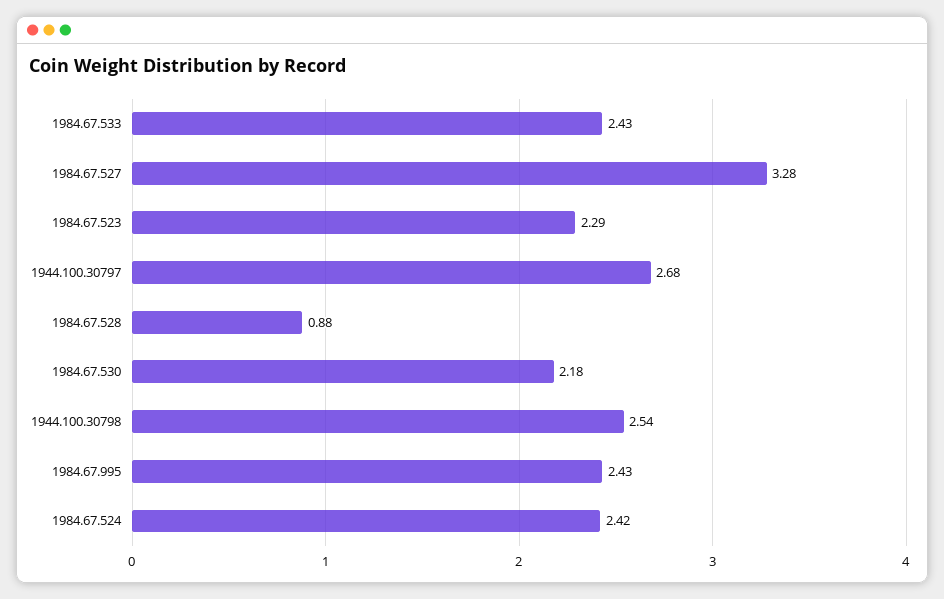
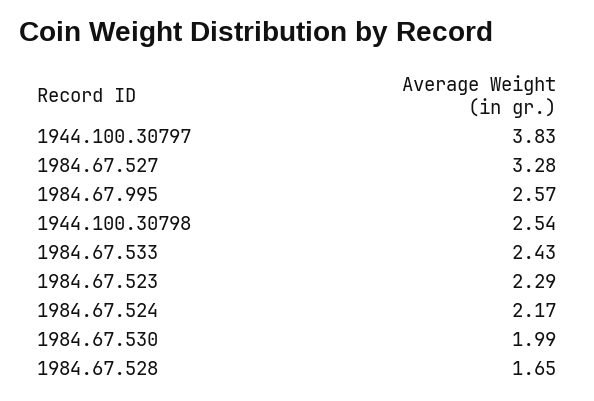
1944.100.30797: 2.68 -> 3.83
1984.67.528: 0.88 -> 1.65
1984.67.530: 2.18 -> 1.99
1984.67.995: 2.43 -> 2.57
1984.67.524: 2.42 -> 2.17

